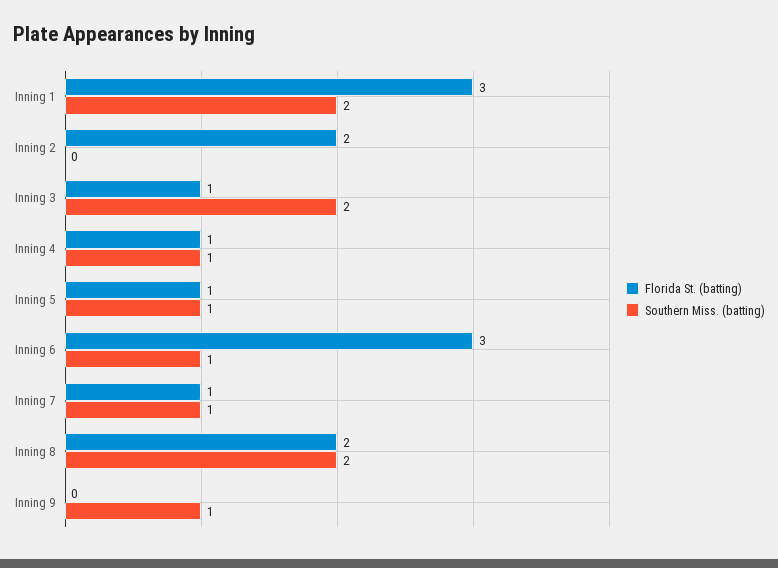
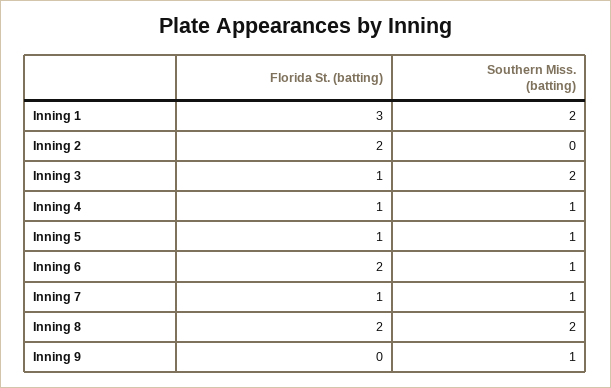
Florida St. (batting), Inning 6: 3 -> 2

